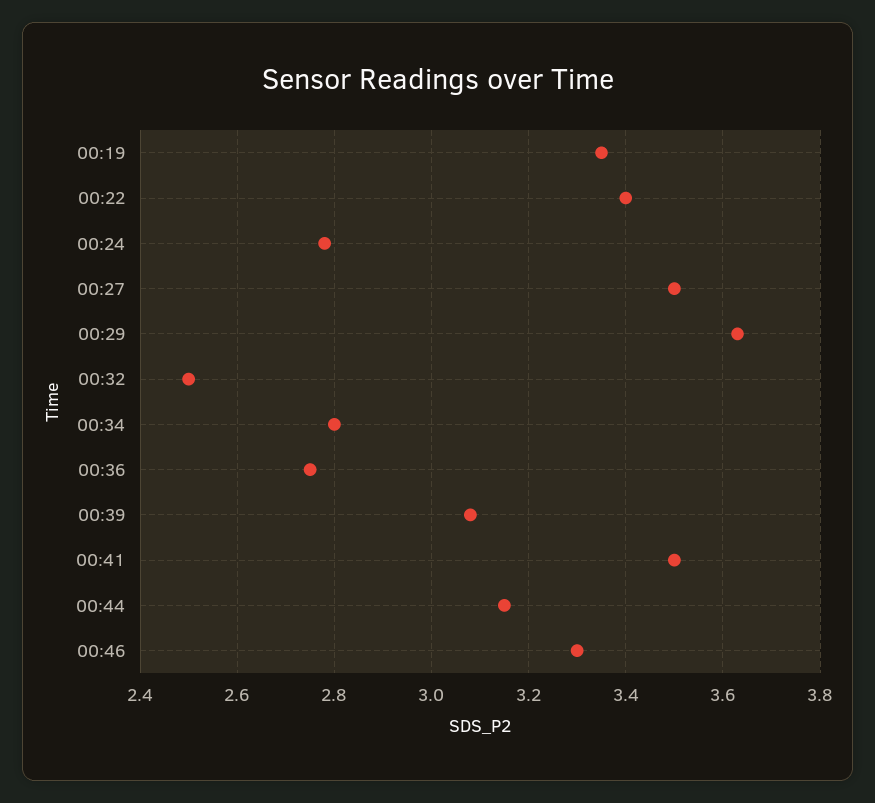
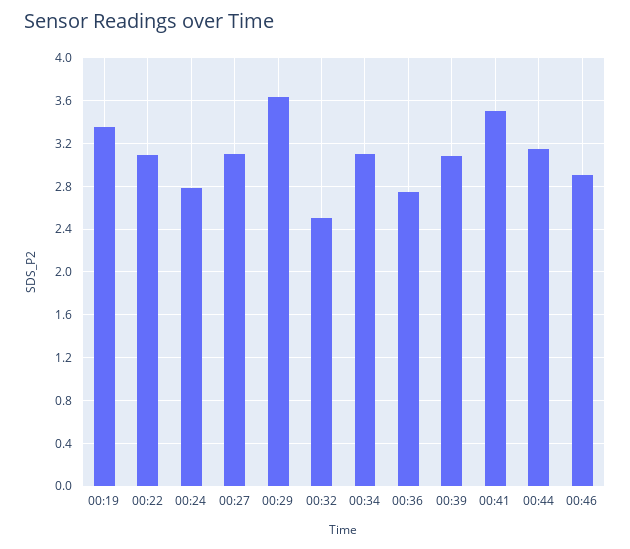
00:22: 3.4 -> 3.1
00:27: 3.5 -> 3.1
00:34: 2.8 -> 3.1
00:46: 3.3 -> 2.9

